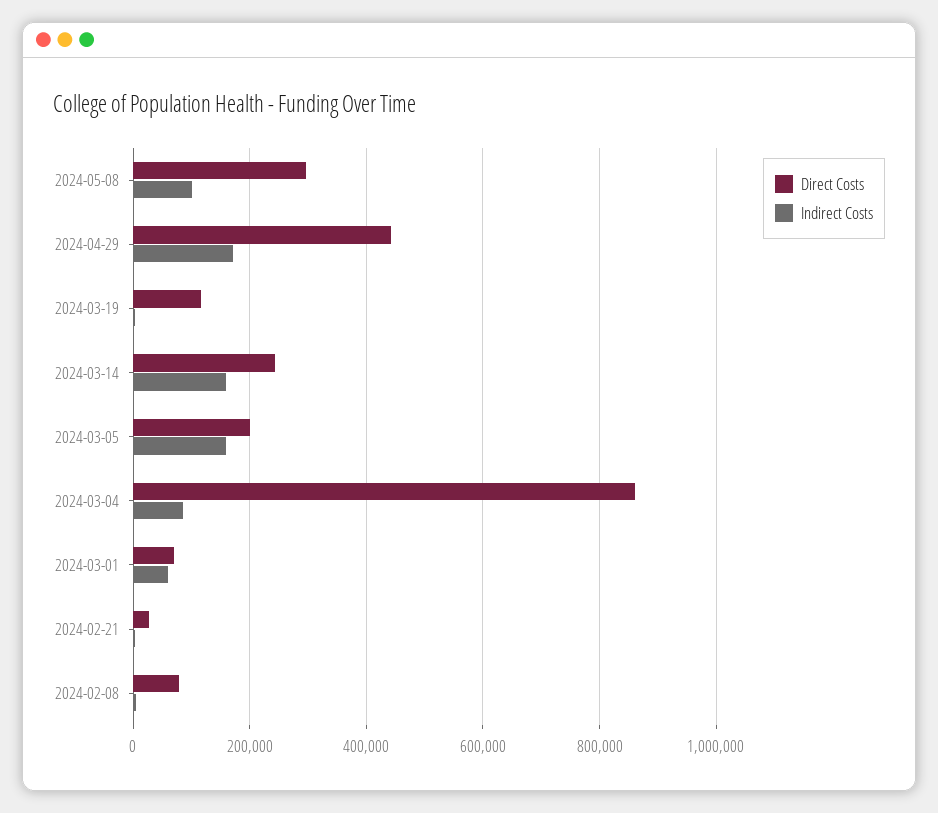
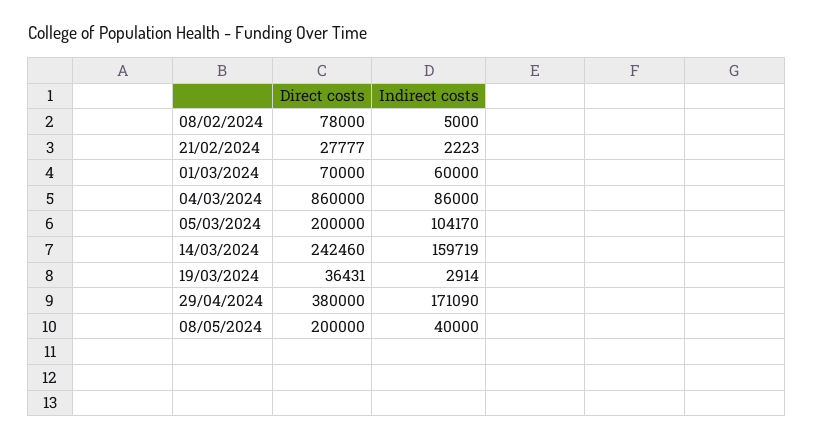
Direct Costs, 2024-05-08: 300000 -> 200000
Indirect Costs, 2024-05-08: 100000 -> 40000
Direct Costs, 2024-04-29: 440000 -> 380000
Direct Costs, 2024-03-19: 120000 -> 36431
Indirect Costs, 2024-03-05: 160000 -> 104170

